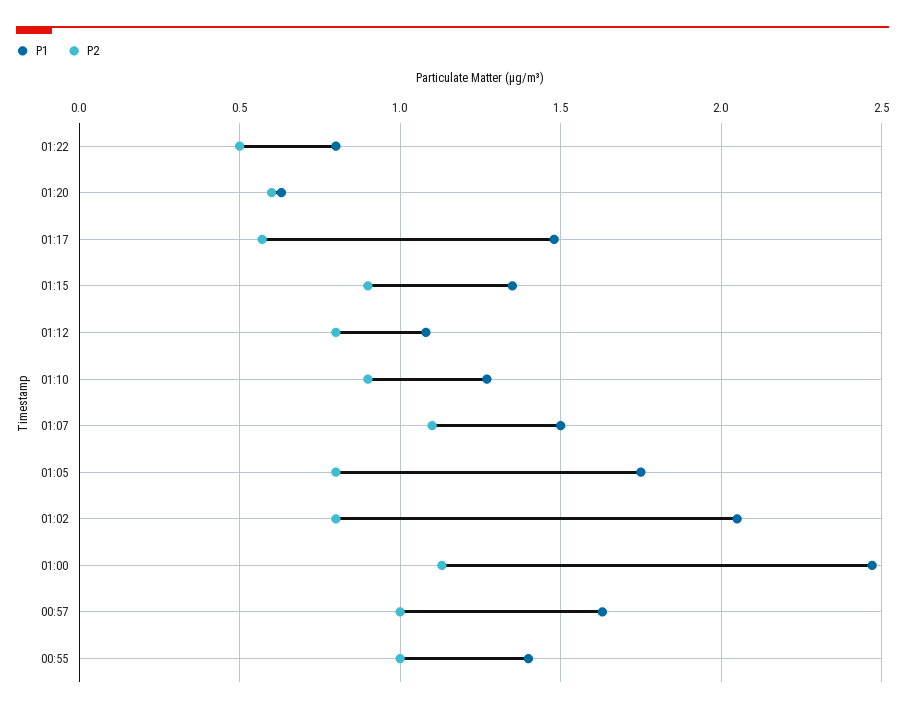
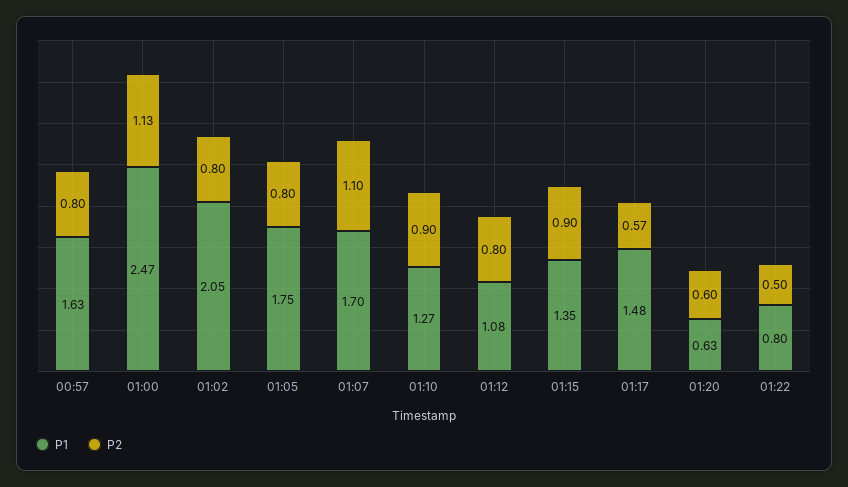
P1, 01:07: 1.5 -> 1.7
P2, 00:57: 1 -> 0.8
P1, 00:55: 1.4 -> none
P2, 00:55: 1 -> none

